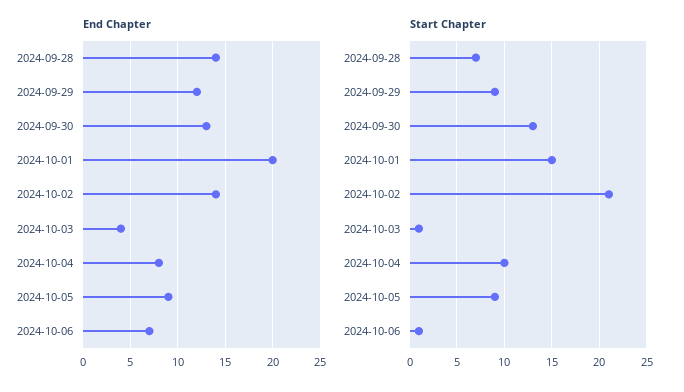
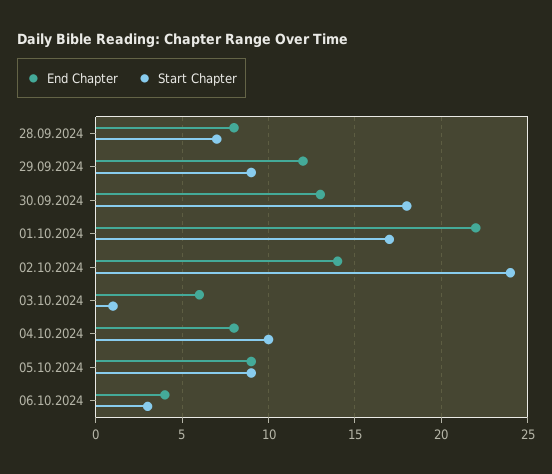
End Chapter, 2024-09-28: 14 -> 8
End Chapter, 2024-10-01: 20 -> 22
End Chapter, 2024-10-03: 4 -> 6
End Chapter, 2024-10-06: 7 -> 4
Start Chapter, 2024-09-30: 13 -> 18
Start Chapter, 2024-10-01: 15 -> 17
Start Chapter, 2024-10-02: 21 -> 24
Start Chapter, 2024-10-06: 1 -> 3

